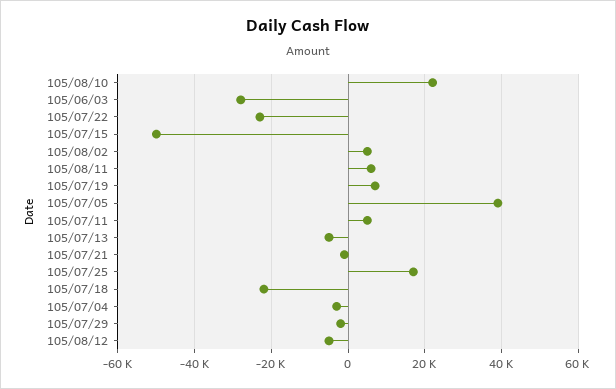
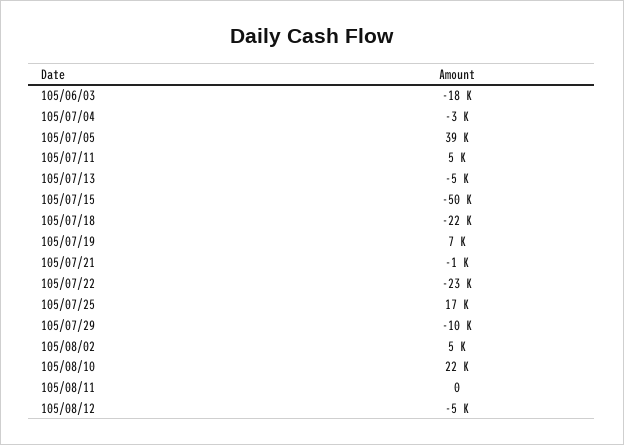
105/06/03: -28000 -> -18000
105/08/11: 6000 -> 0
105/07/29: -2000 -> -10000

